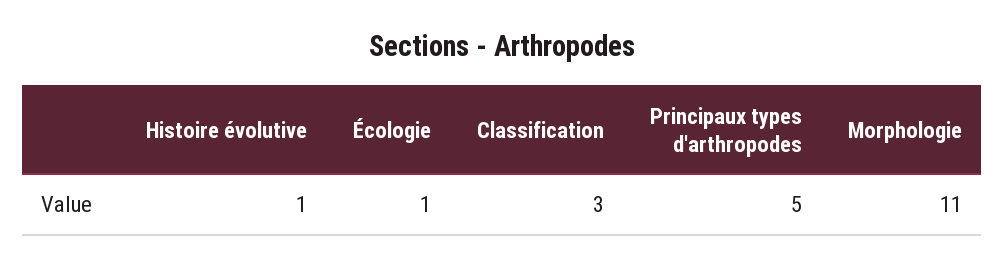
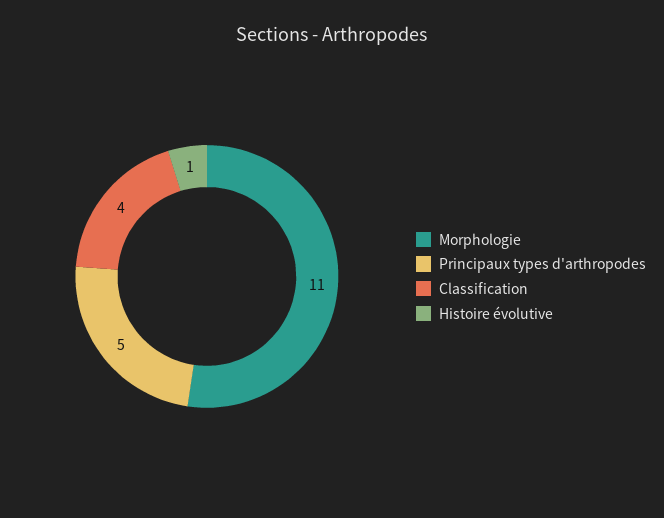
Écologie: 1 -> none
Classification: 3 -> 4

